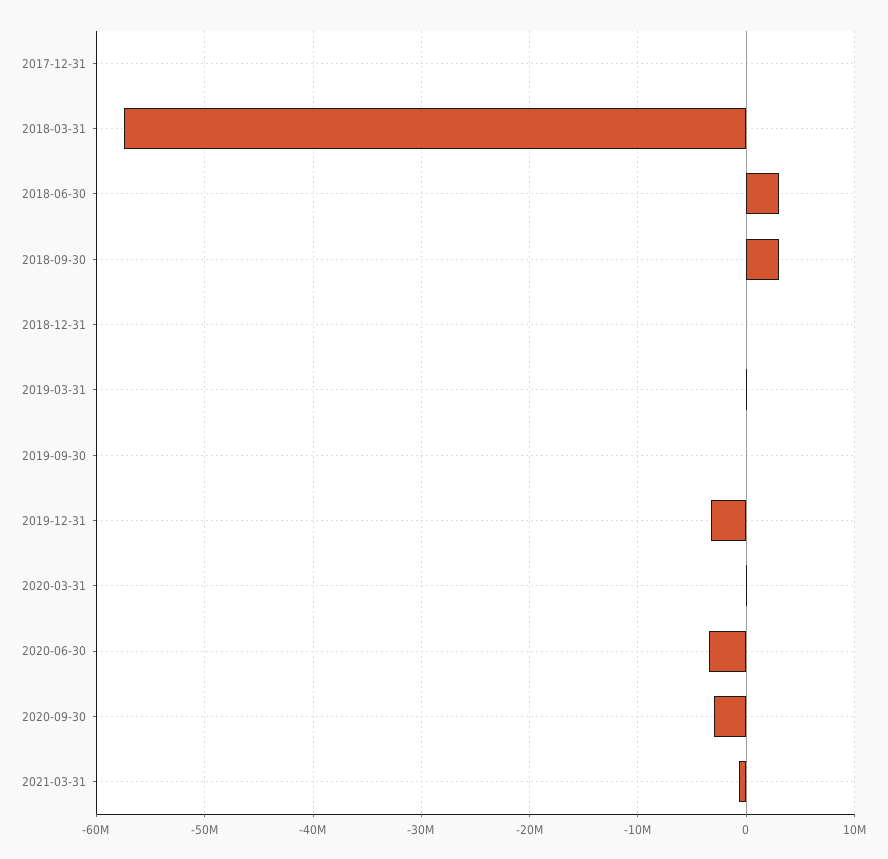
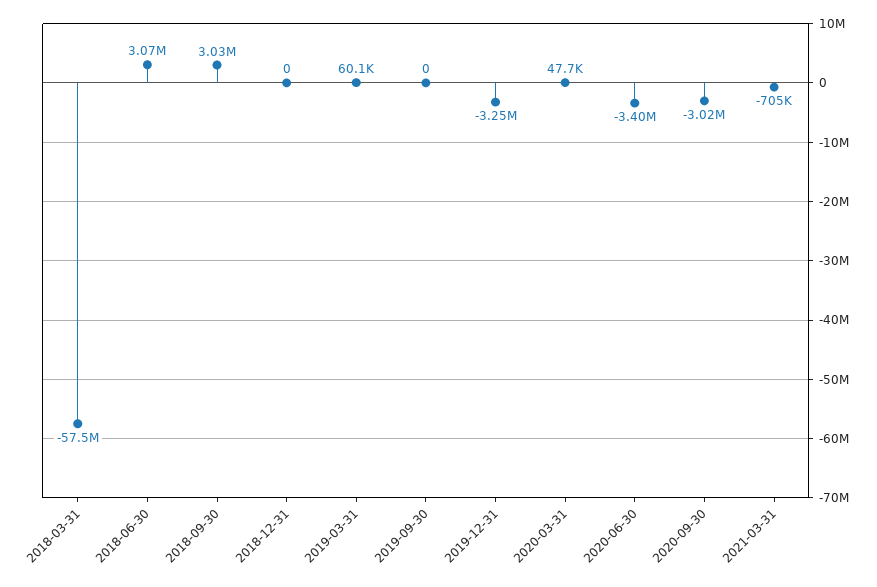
2017-12-31: 0 -> none

